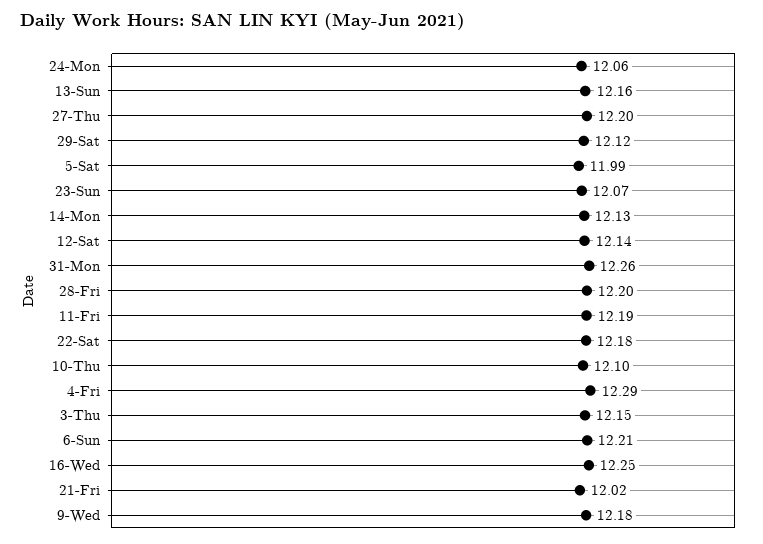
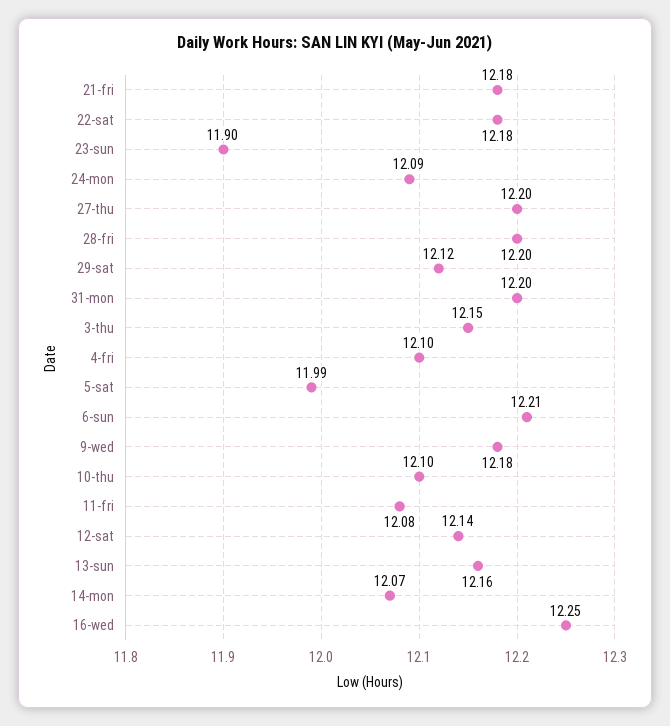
24-Mon: 12.06 -> 12.09
23-Sun: 12.07 -> 11.9
14-Mon: 12.13 -> 12.07
31-Mon: 12.26 -> 12.2
11-Fri: 12.19 -> 12.08
4-Fri: 12.29 -> 12.1
21-Fri: 12.02 -> 12.18

